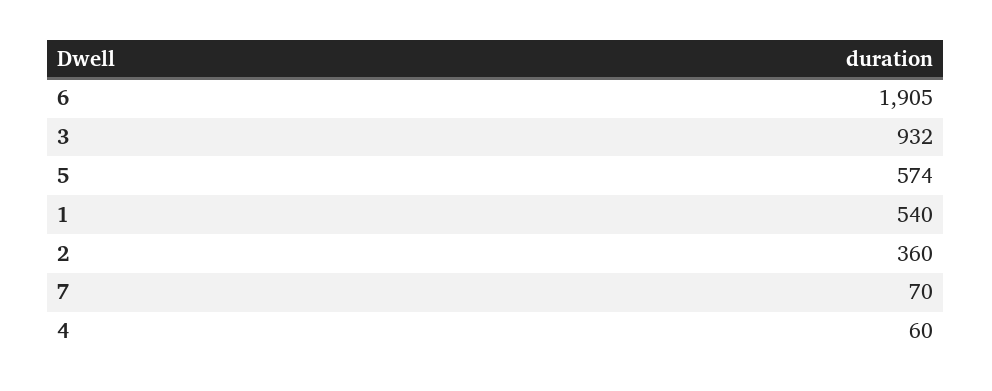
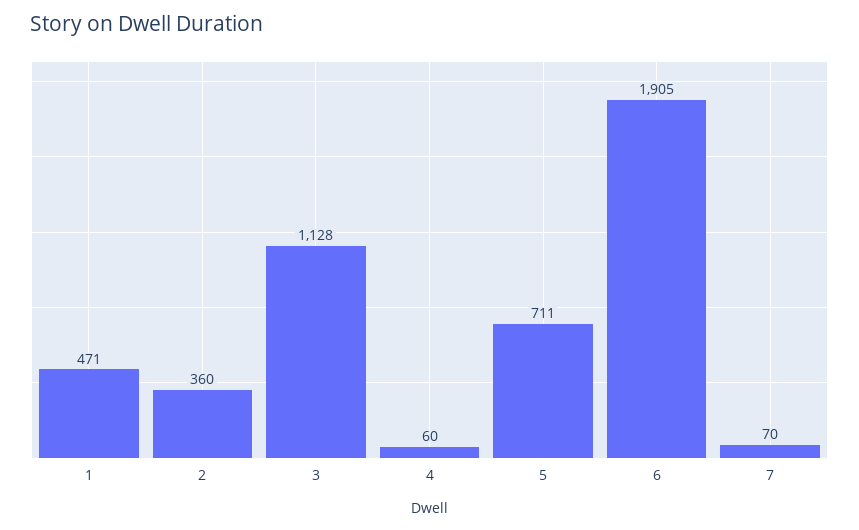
3: 932 -> 1128
5: 574 -> 711
1: 540 -> 471

